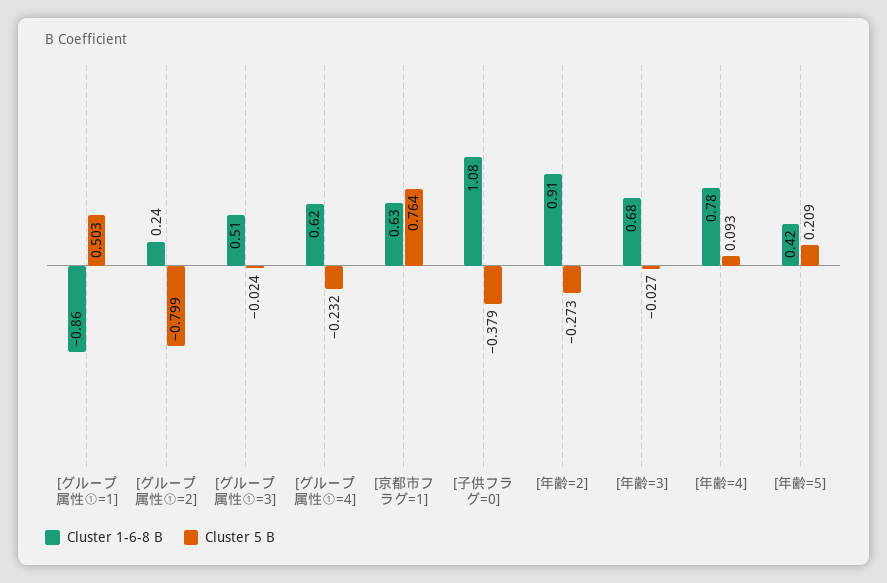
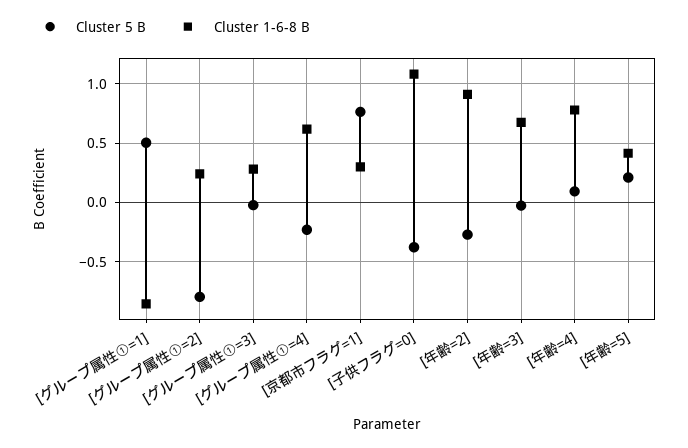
Cluster 1-6-8 B, [グループ属性①=3]: 0.51 -> 0.3
Cluster 1-6-8 B, [京都市フラグ=1]: 0.63 -> 0.3

